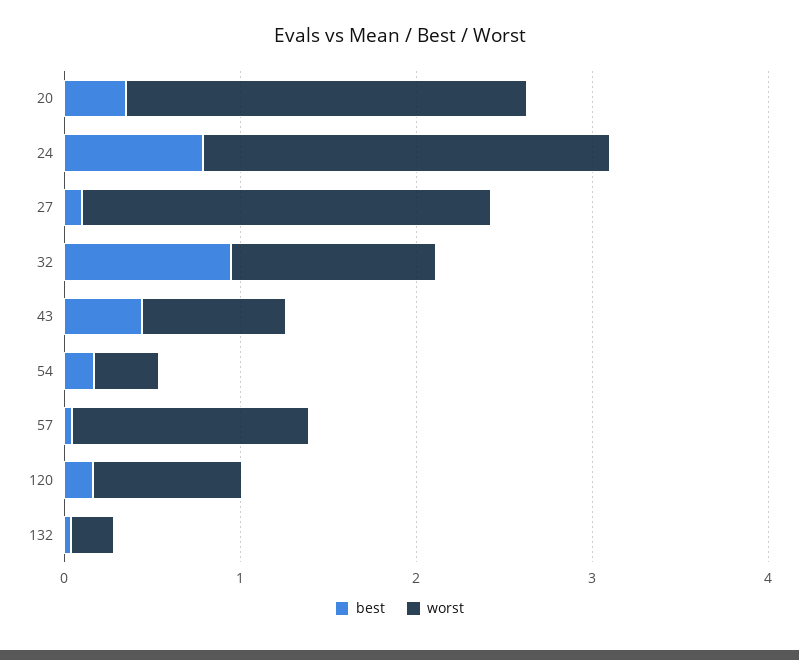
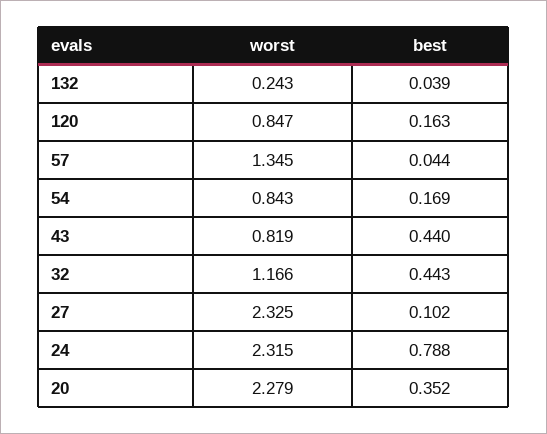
best, 32: 1 -> 0.443
worst, 54: 0.4 -> 0.843

